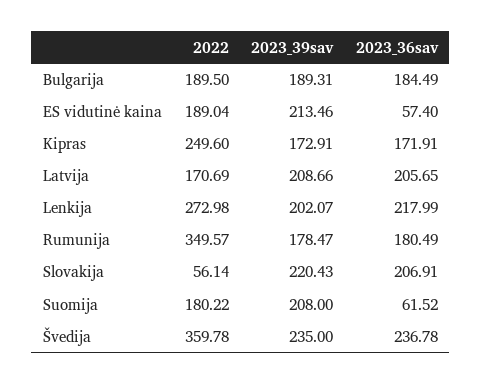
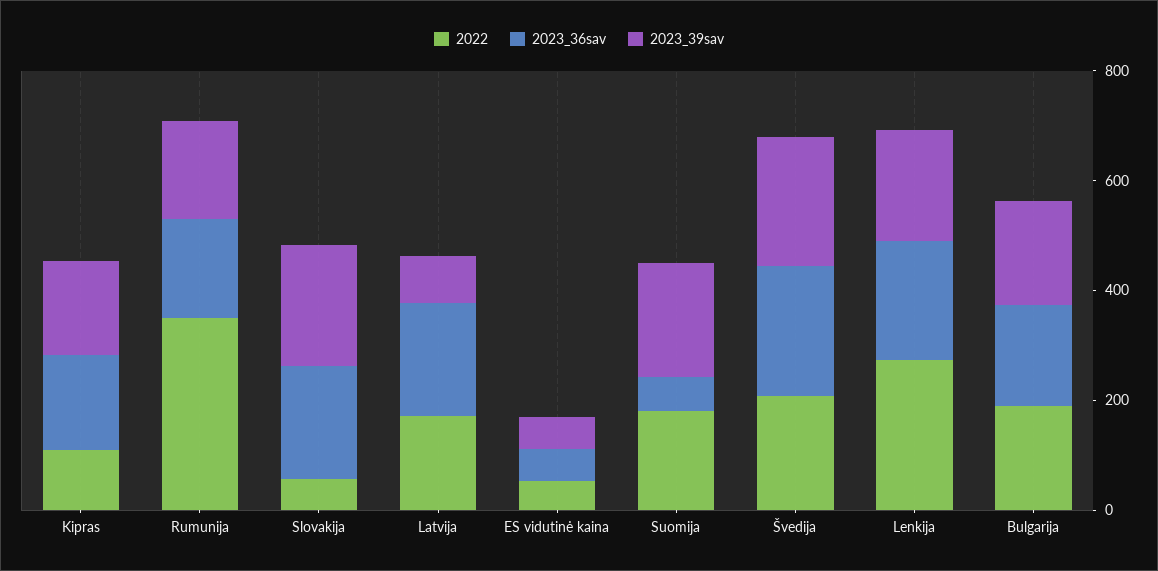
2022, ES vidutinė kaina: 189.04 -> 50
2023_39sav, ES vidutinė kaina: 213.46 -> 50
2022, Kipras: 249.6 -> 100
2023_39sav, Latvija: 208.66 -> 100
2022, Švedija: 359.78 -> 200

